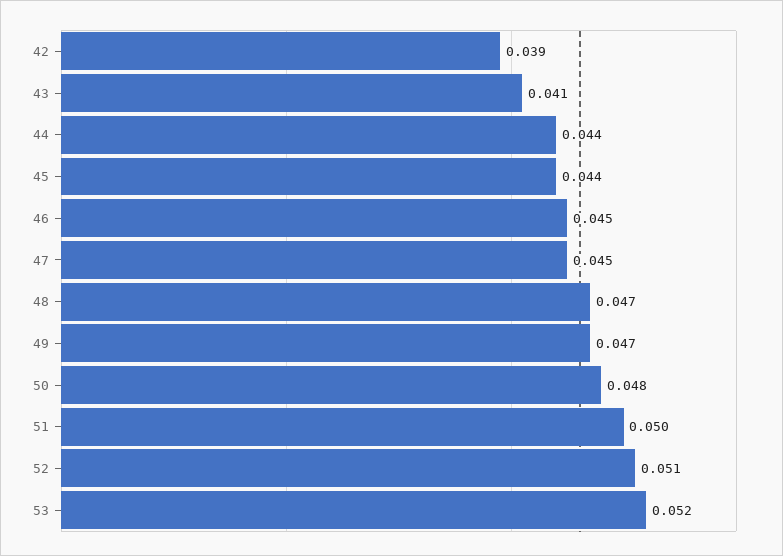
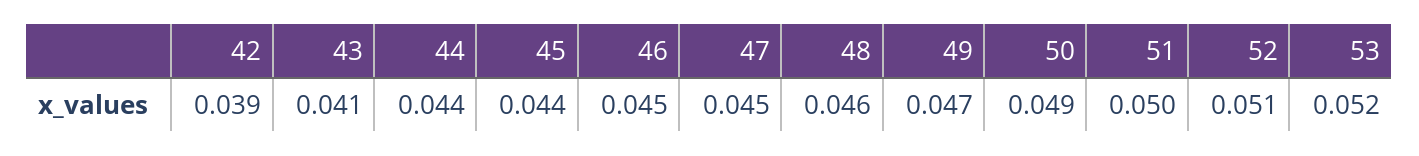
48: 0.047 -> 0.046
50: 0.048 -> 0.049

